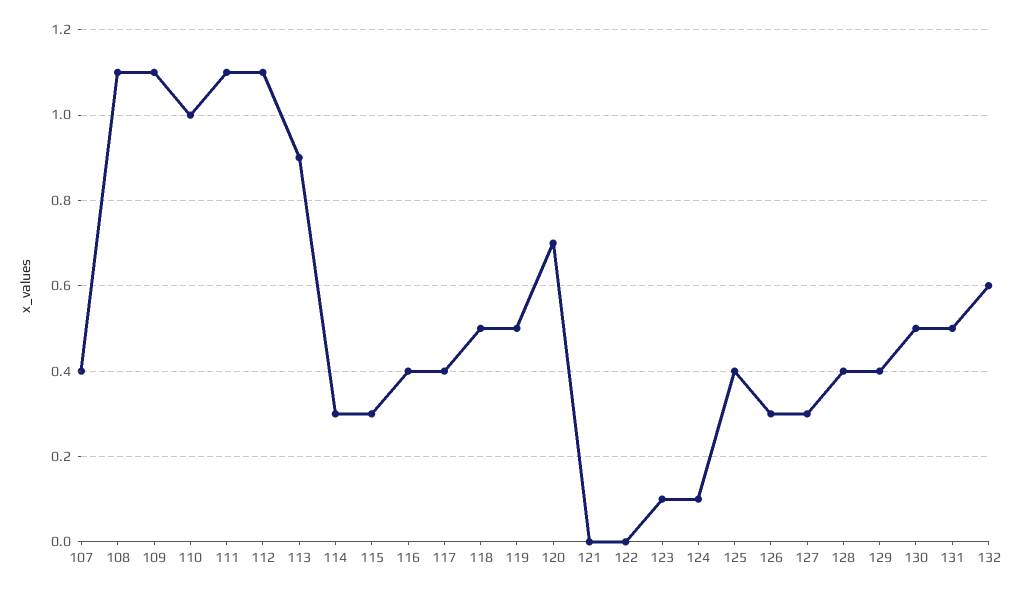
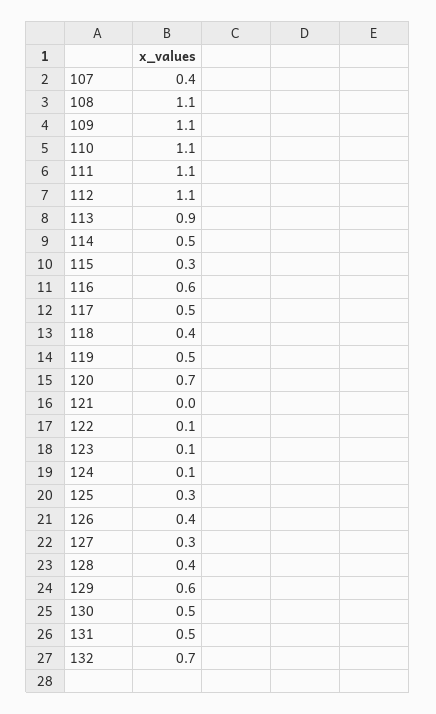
110: 1 -> 1.1
114: 0.3 -> 0.5
116: 0.4 -> 0.6
117: 0.4 -> 0.5
118: 0.5 -> 0.4
122: 0 -> 0.1
125: 0.4 -> 0.3
126: 0.3 -> 0.4
129: 0.4 -> 0.6
132: 0.6 -> 0.7

